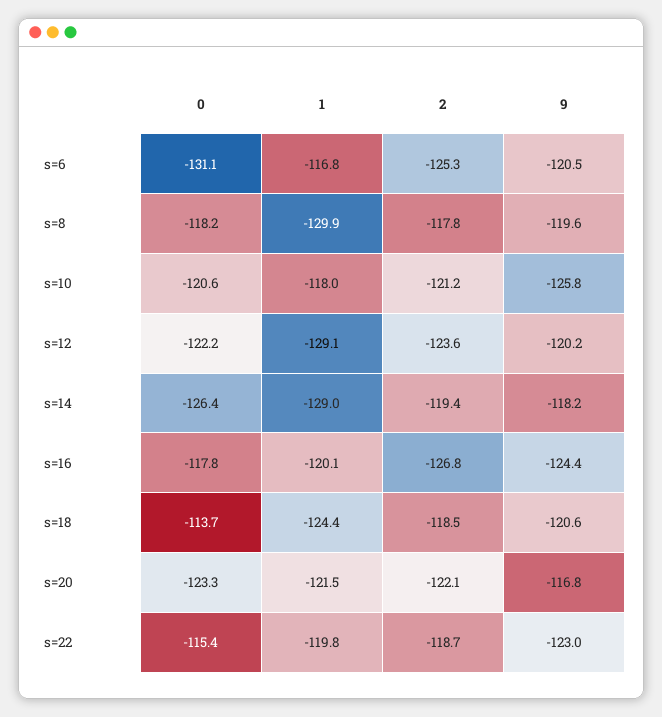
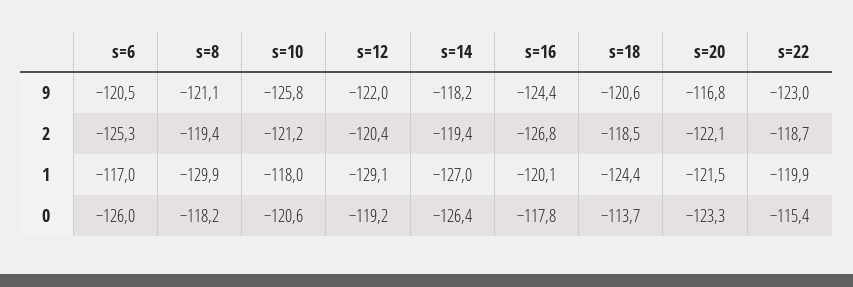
0, s=6: -131.1 -> -126
1, s=6: -116.8 -> -117
2, s=8: -117.8 -> -119.4
9, s=8: -119.6 -> -121.1
0, s=12: -122.2 -> -119.2
2, s=12: -123.6 -> -120.4
9, s=12: -120.2 -> -122
1, s=14: -129 -> -127
1, s=22: -119.8 -> -119.9

